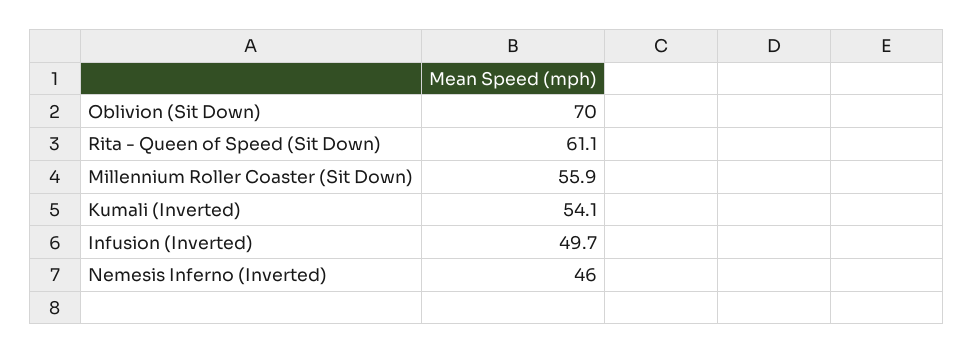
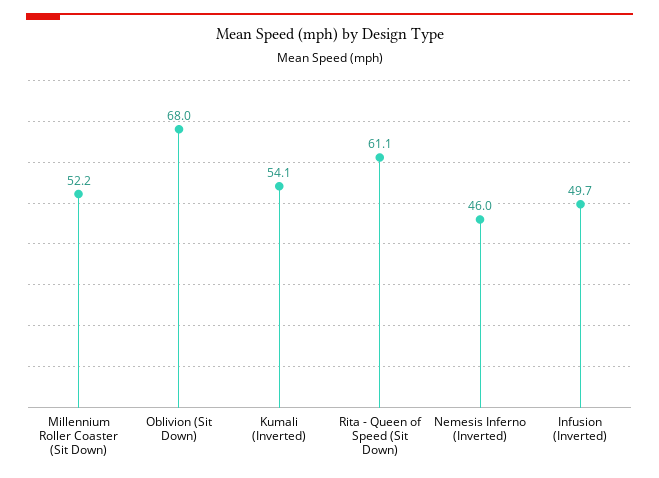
Oblivion (Sit Down): 70 -> 68
Millennium Roller Coaster (Sit Down): 55.9 -> 52.2

